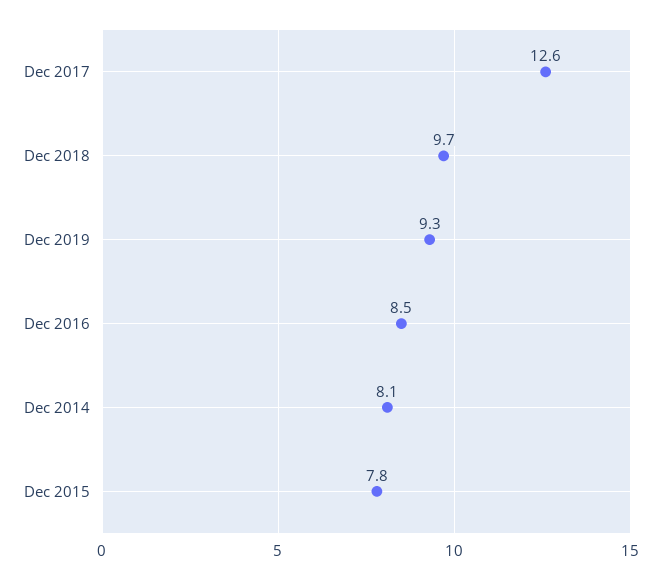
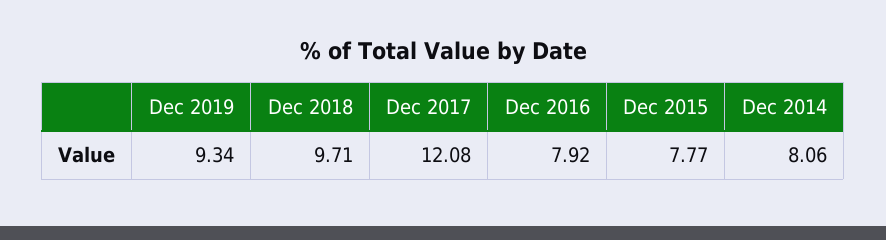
Dec 2017: 12.6 -> 12.08
Dec 2016: 8.5 -> 7.92

